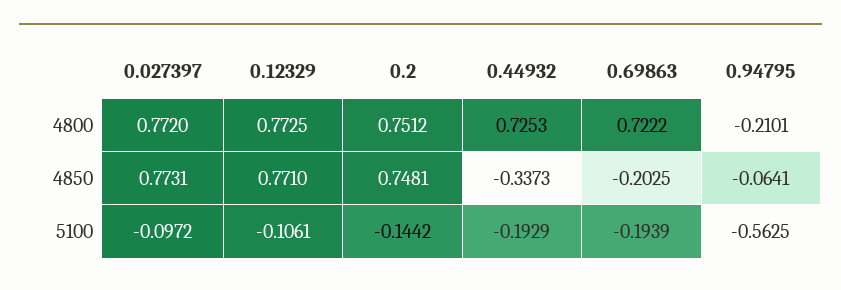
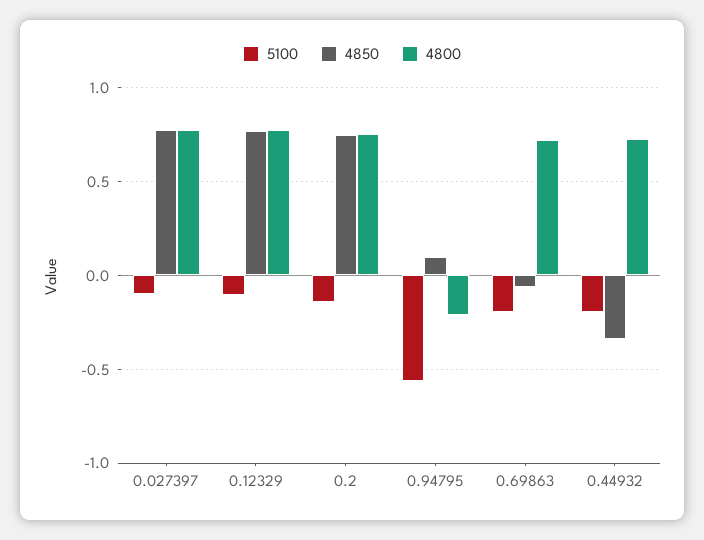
4850, 0.69863: -0.2025 -> -0.05
4850, 0.94795: -0.0641 -> 0.1

